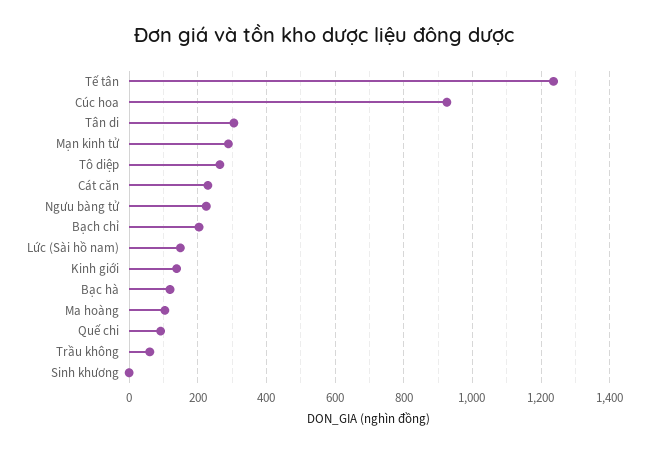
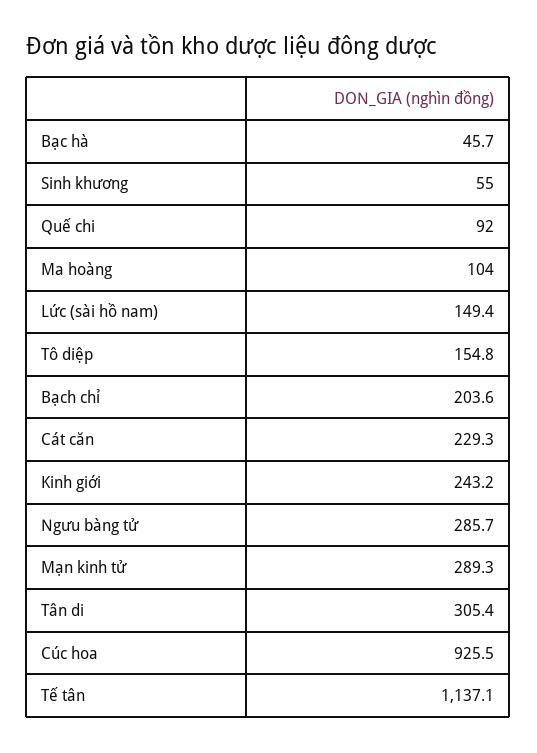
Tế tân: 1240 -> 1137.1
Tô diệp: 260 -> 154.8
Ngưu bàng tử: 220 -> 285.7
Kinh giới: 140 -> 243.2
Bạc hà: 120 -> 45.7
Trầu không: 60 -> none
Sinh khương: 0 -> 55

